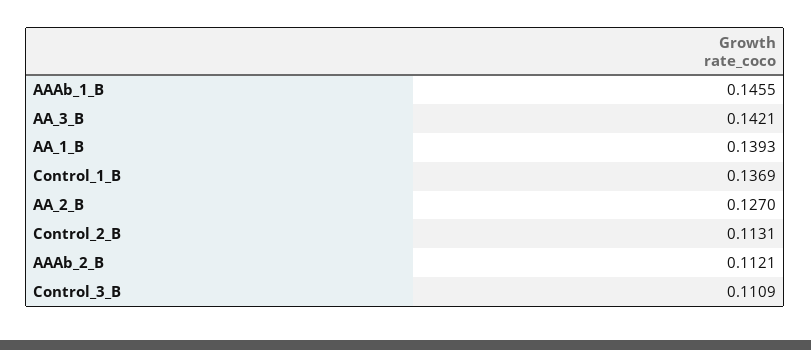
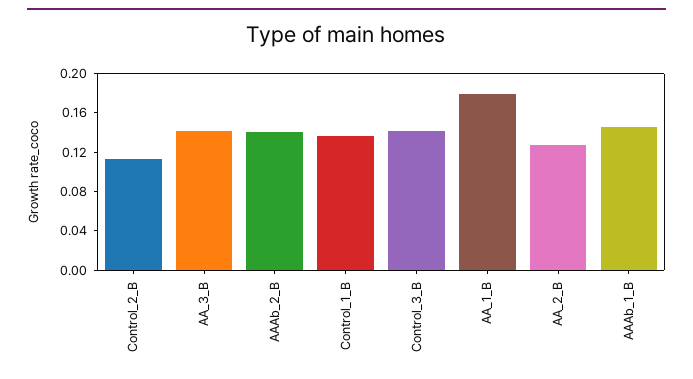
AA_1_B: 0.1393 -> 0.18
AAAb_2_B: 0.1121 -> 0.14
Control_3_B: 0.1109 -> 0.14

